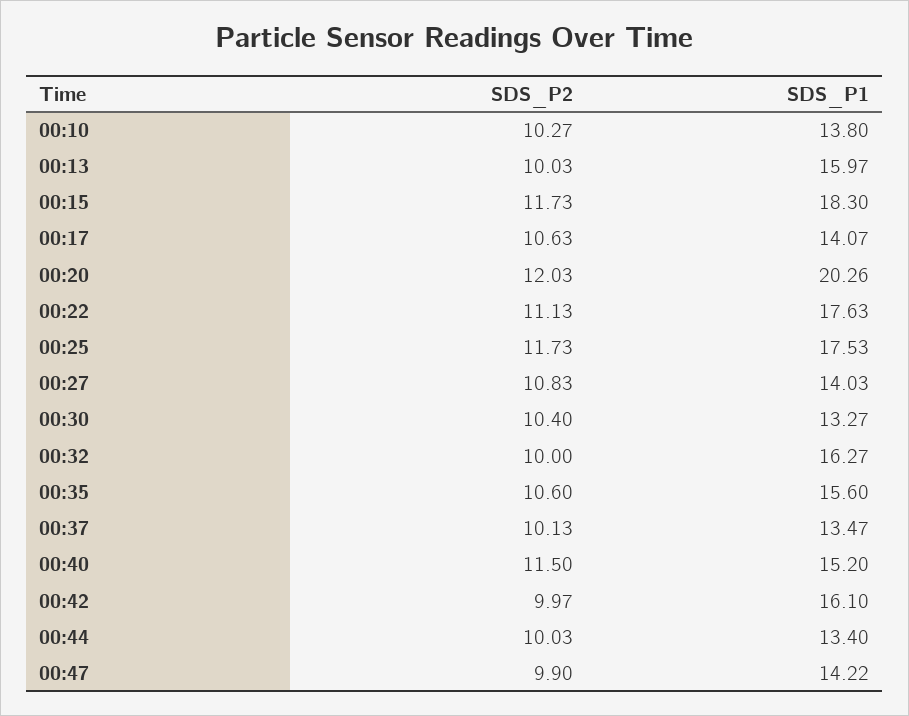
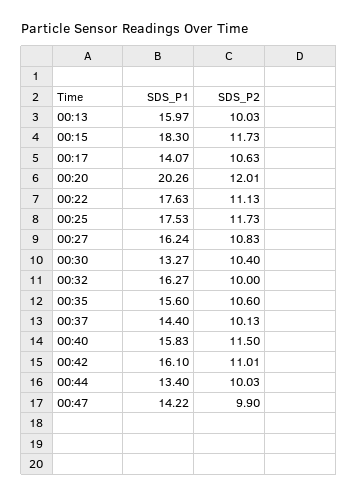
SDS_P2, 00:10: 10.27 -> none
SDS_P1, 00:10: 13.8 -> none
SDS_P2, 00:20: 12.03 -> 12.01
SDS_P1, 00:27: 14.03 -> 16.24
SDS_P1, 00:37: 13.47 -> 14.4
SDS_P1, 00:40: 15.2 -> 15.83
SDS_P2, 00:42: 9.97 -> 11.01

